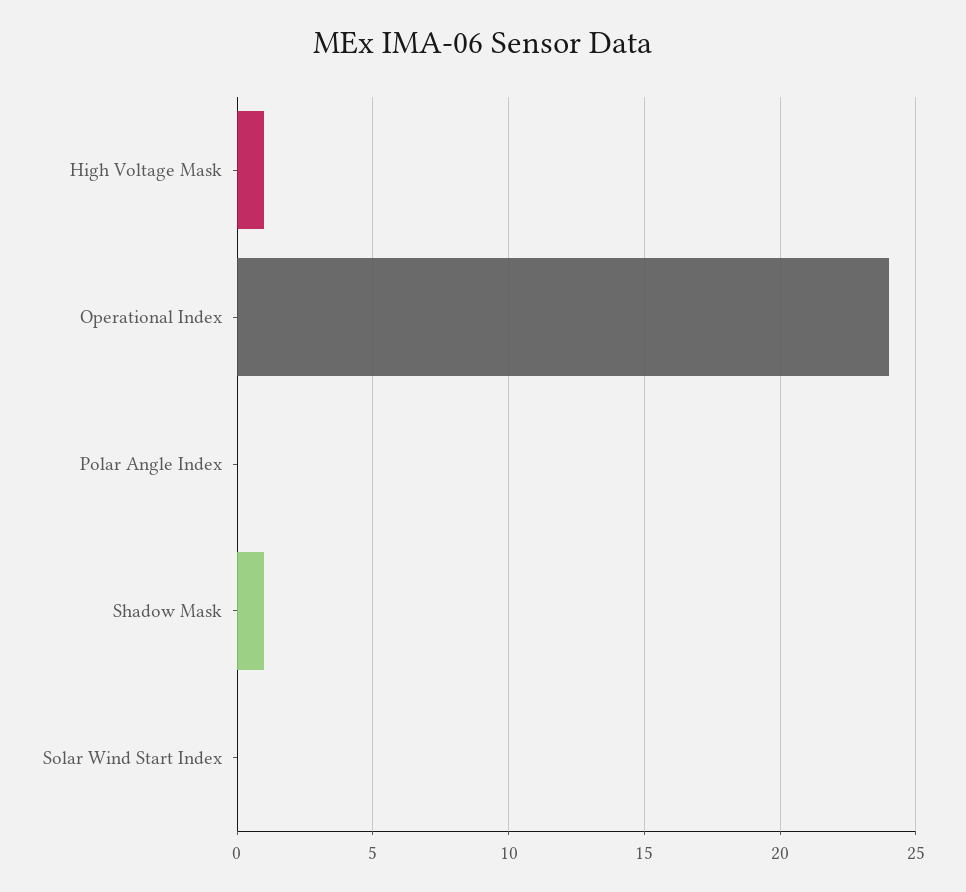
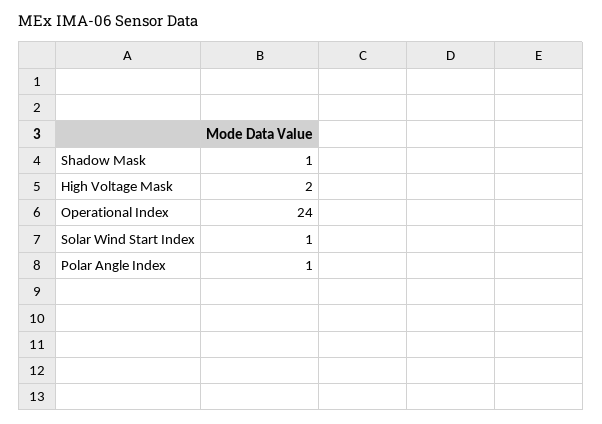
High Voltage Mask: 1 -> 2
Polar Angle Index: 0 -> 1
Solar Wind Start Index: 0 -> 1

